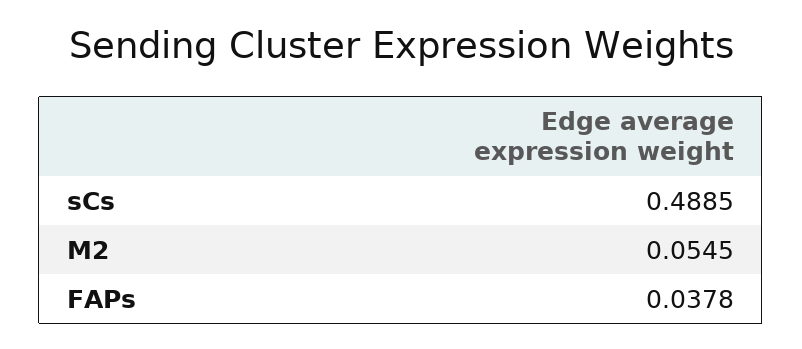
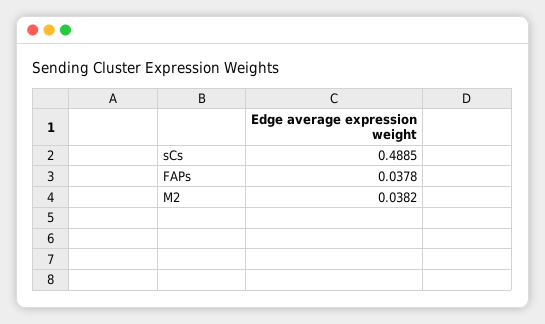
M2: 0.0545 -> 0.0382

